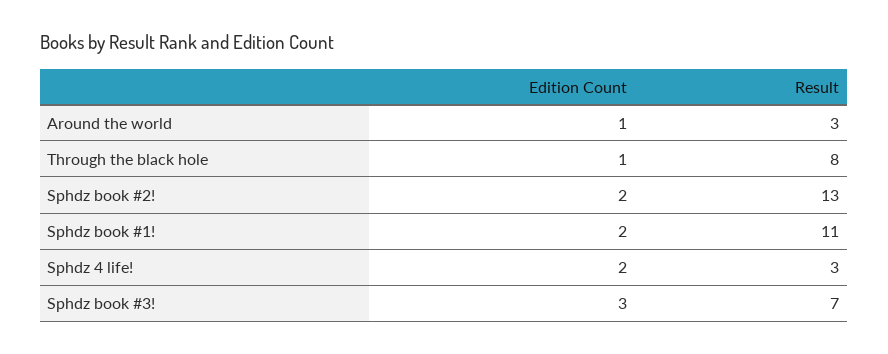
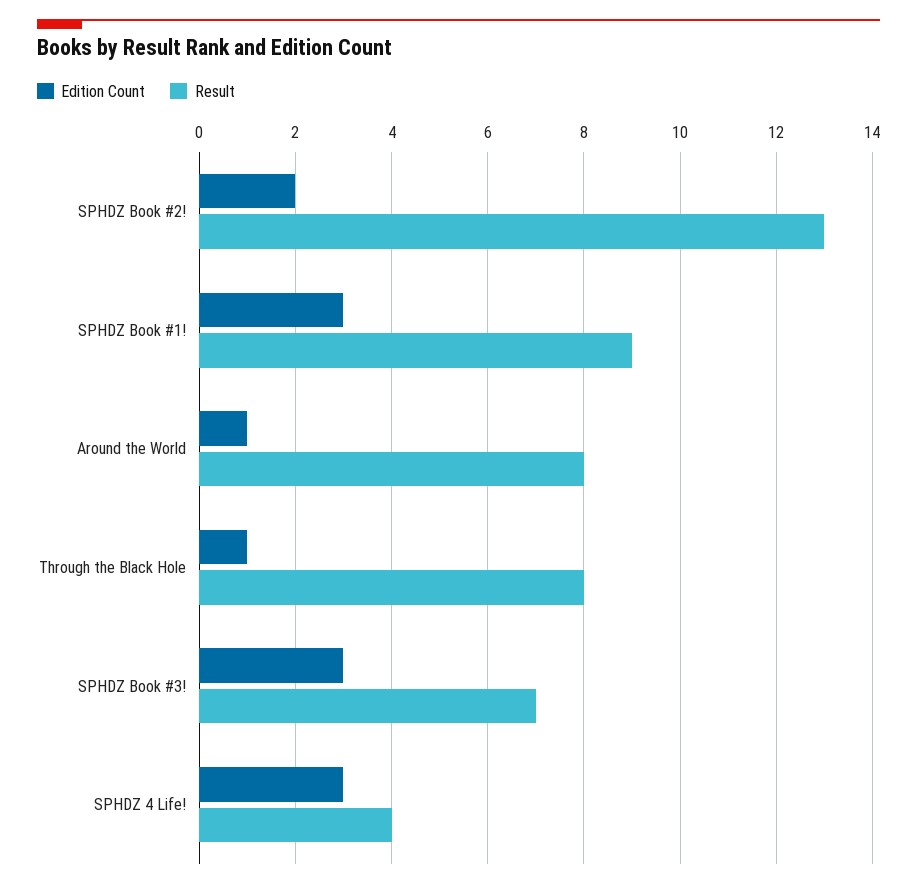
Result, Around the world: 3 -> 8
Edition Count, Sphdz book #1!: 2 -> 3
Result, Sphdz book #1!: 11 -> 9
Edition Count, Sphdz 4 life!: 2 -> 3
Result, Sphdz 4 life!: 3 -> 4

